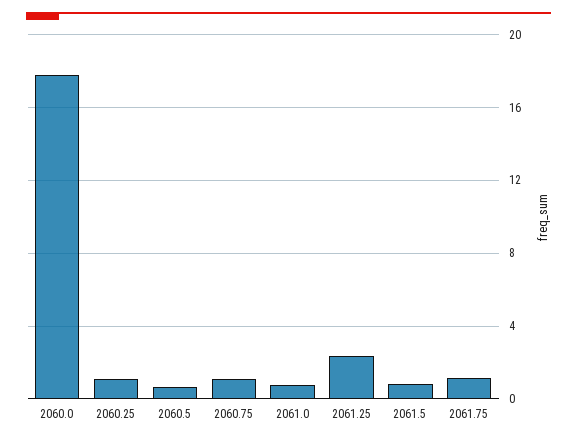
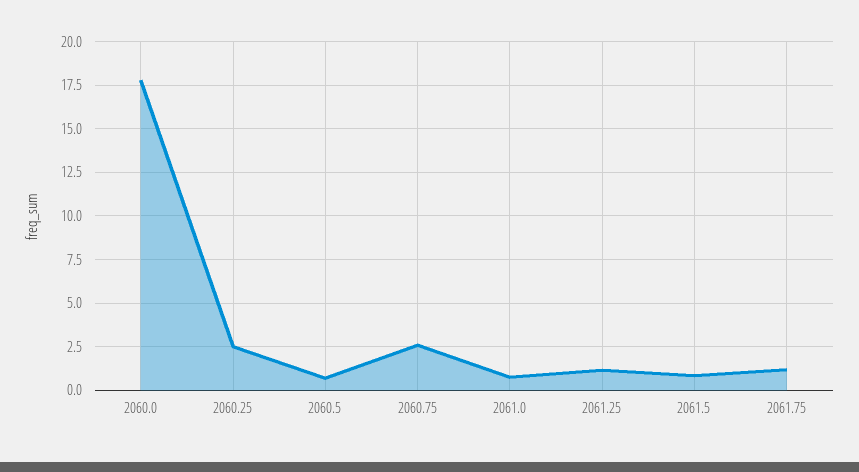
2060.25: 1 -> 2.5
2060.75: 1 -> 2.5
2061.25: 2.5 -> 1

